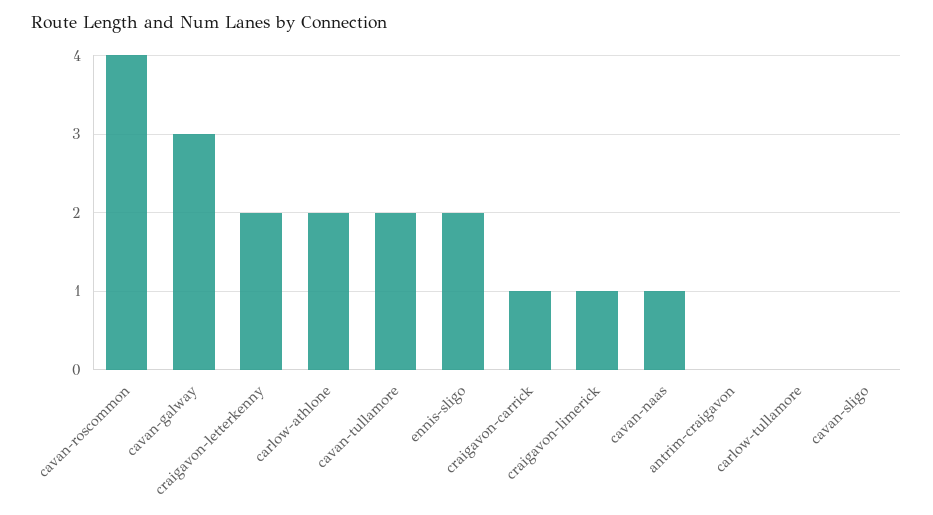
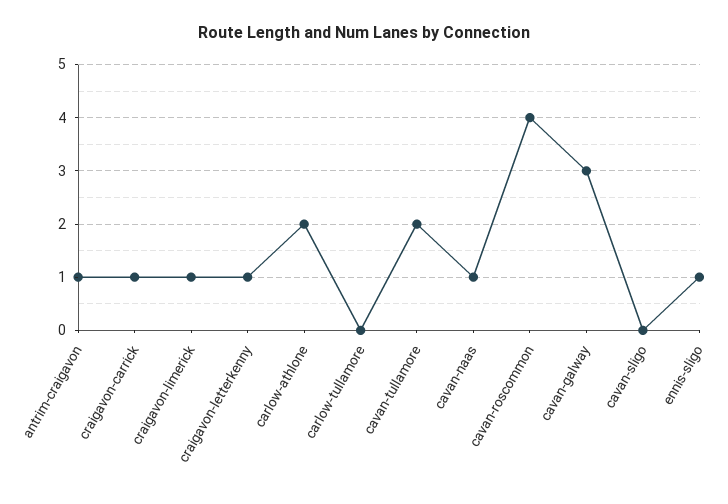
craigavon-letterkenny: 2 -> 1
ennis-sligo: 2 -> 1
antrim-craigavon: 0 -> 1

